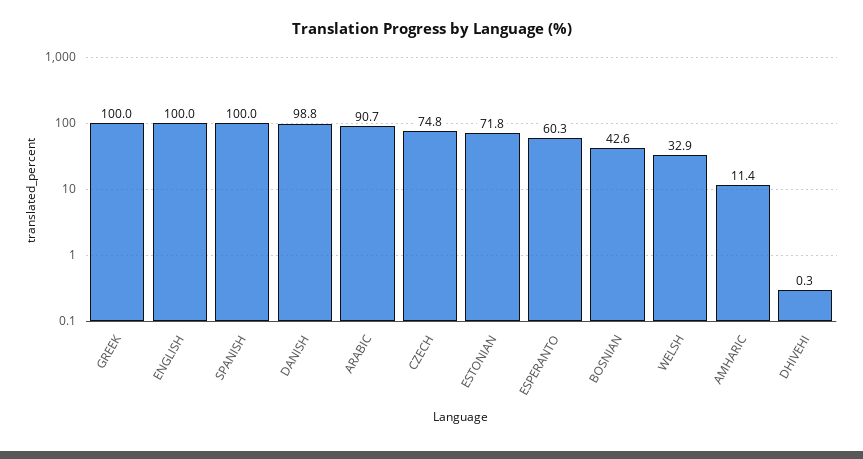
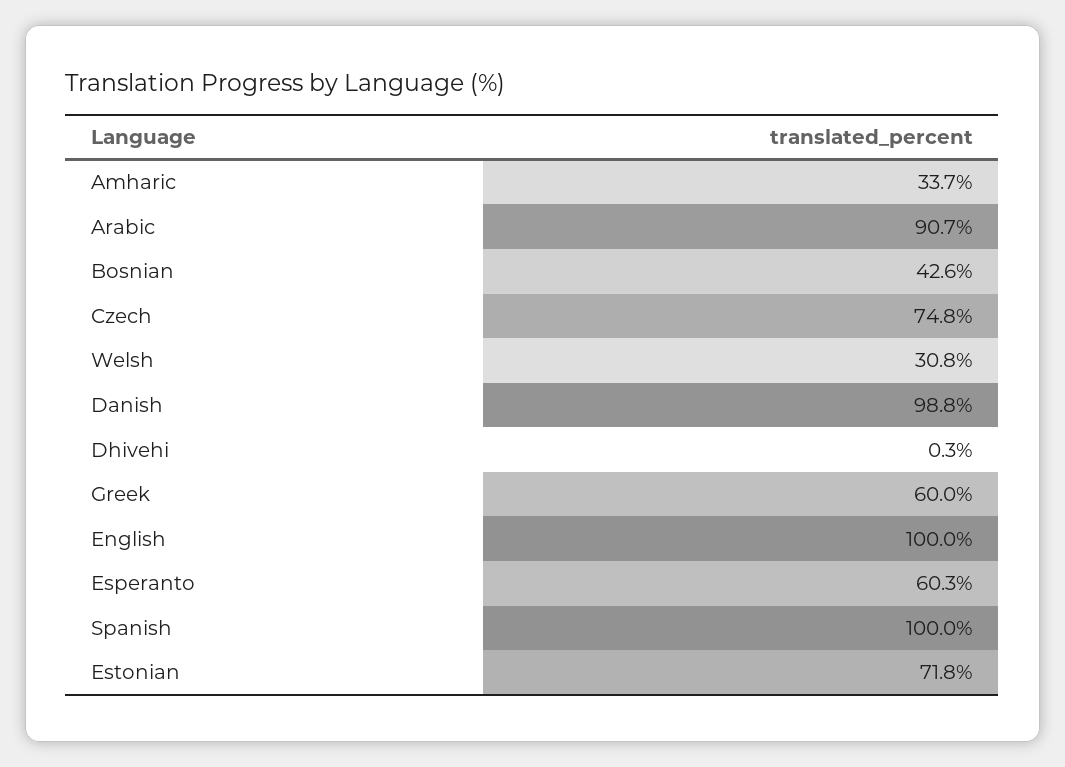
GREEK: 100 -> 60
WELSH: 32.9 -> 30.8
AMHARIC: 11.4 -> 33.7

